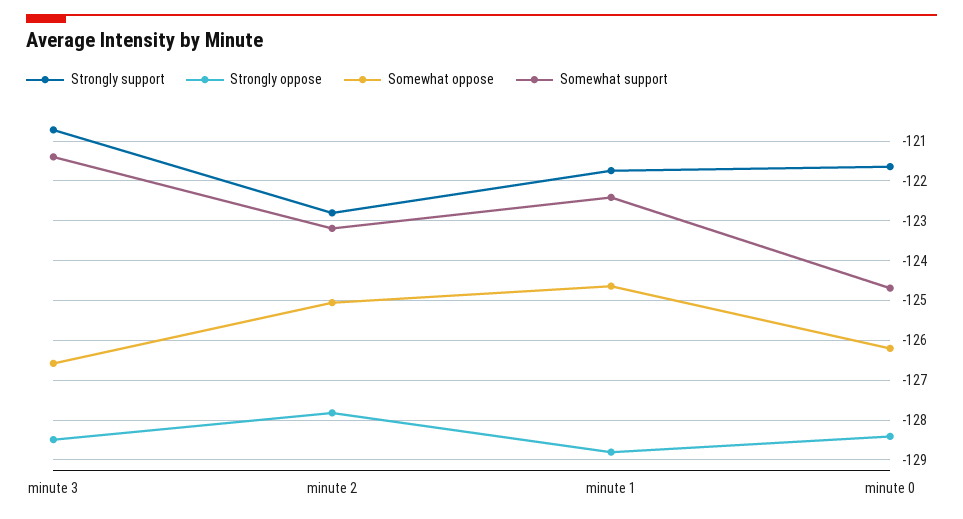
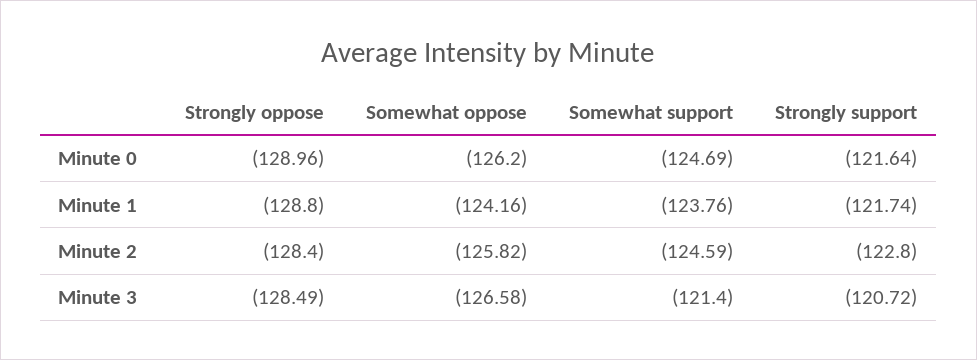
Strongly oppose, minute 2: -127.8 -> -128.4
Somewhat oppose, minute 2: -125 -> -125.82
Somewhat support, minute 2: -123.2 -> -124.59
Somewhat oppose, minute 1: -124.6 -> -124.16
Somewhat support, minute 1: -122.4 -> -123.76
Strongly oppose, minute 0: -128.4 -> -128.96

